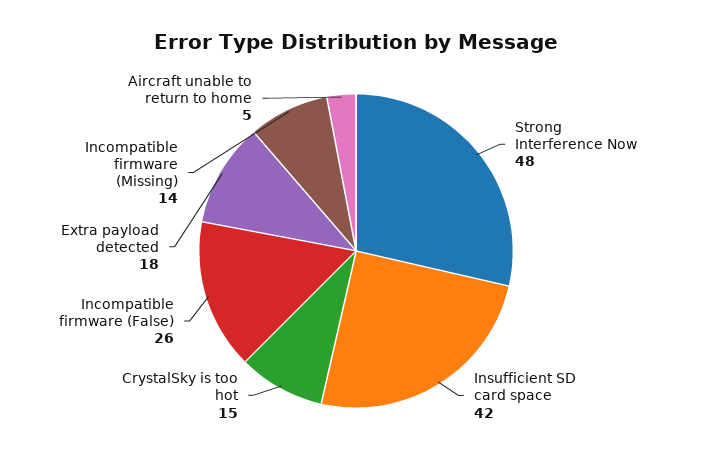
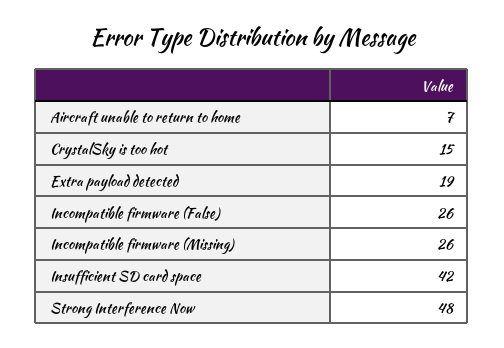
Extra payload detected: 18 -> 19
Incompatible firmware (Missing): 14 -> 26
Aircraft unable to return to home: 5 -> 7

